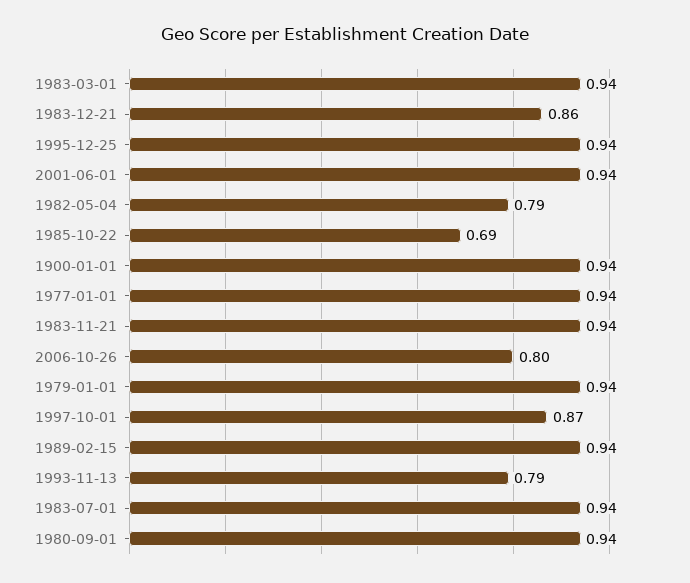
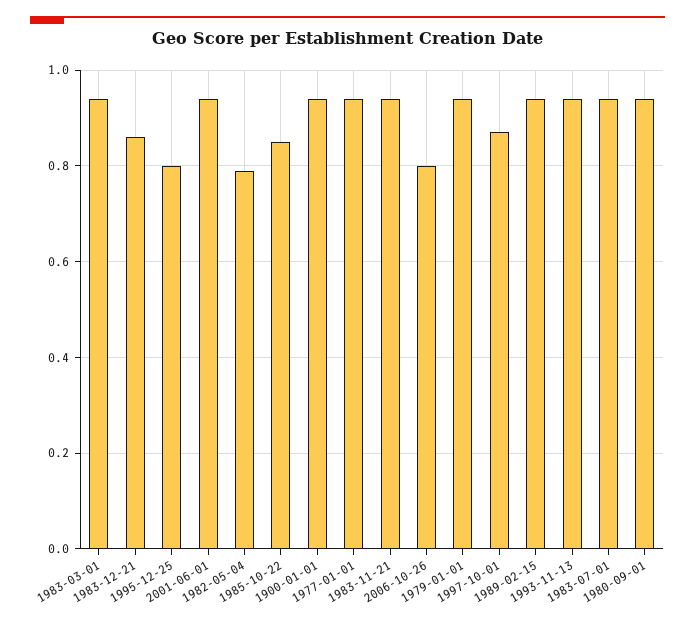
1995-12-25: 0.94 -> 0.8
1985-10-22: 0.69 -> 0.85
1993-11-13: 0.79 -> 0.95

